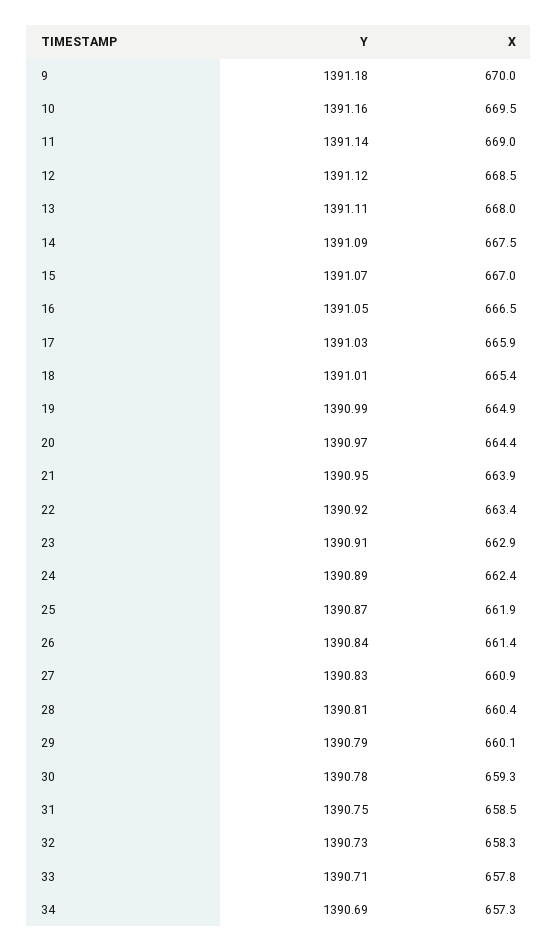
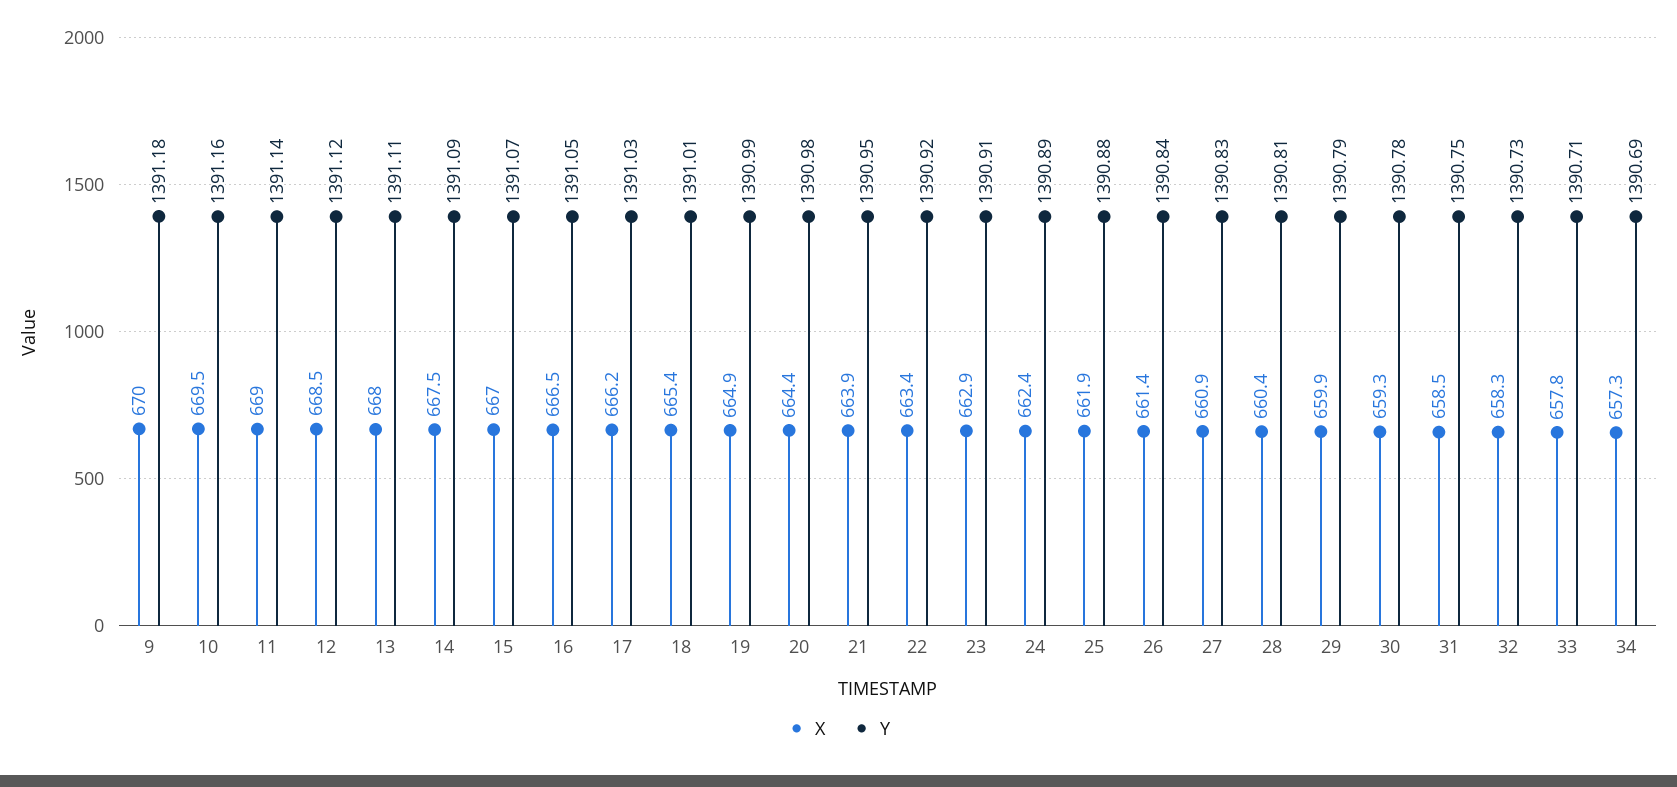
X, 17: 665.9 -> 666.2
Y, 20: 1390.97 -> 1390.98
Y, 25: 1390.87 -> 1390.88
X, 29: 660.1 -> 659.9

